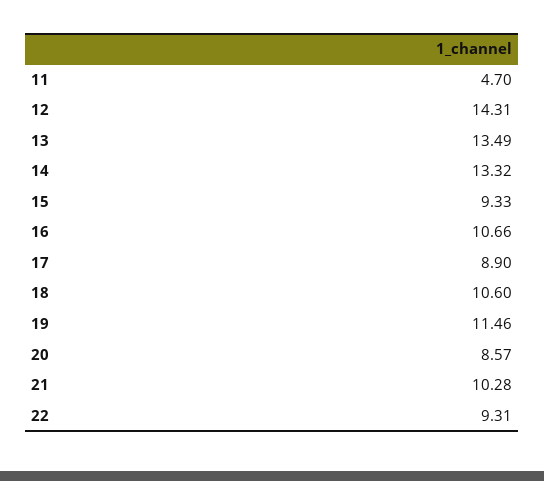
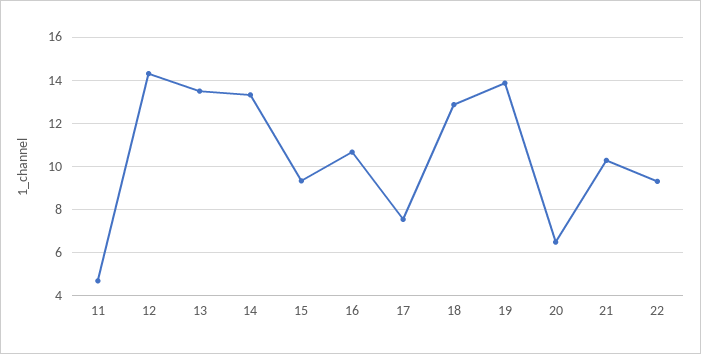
17: 8.9 -> 7.5
18: 10.6 -> 13
19: 11.46 -> 14
20: 8.57 -> 6.5

